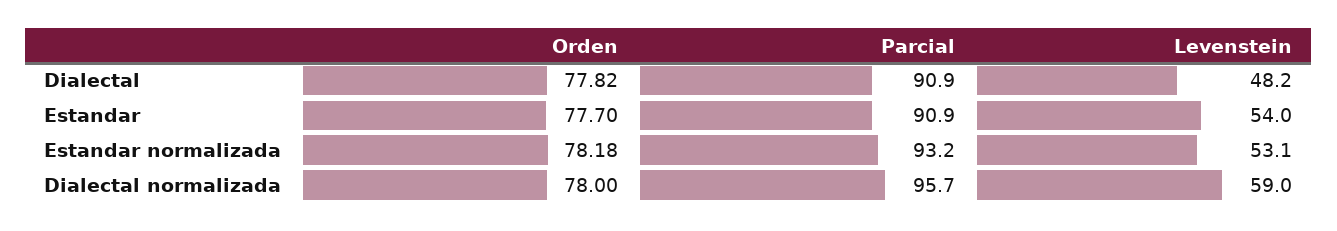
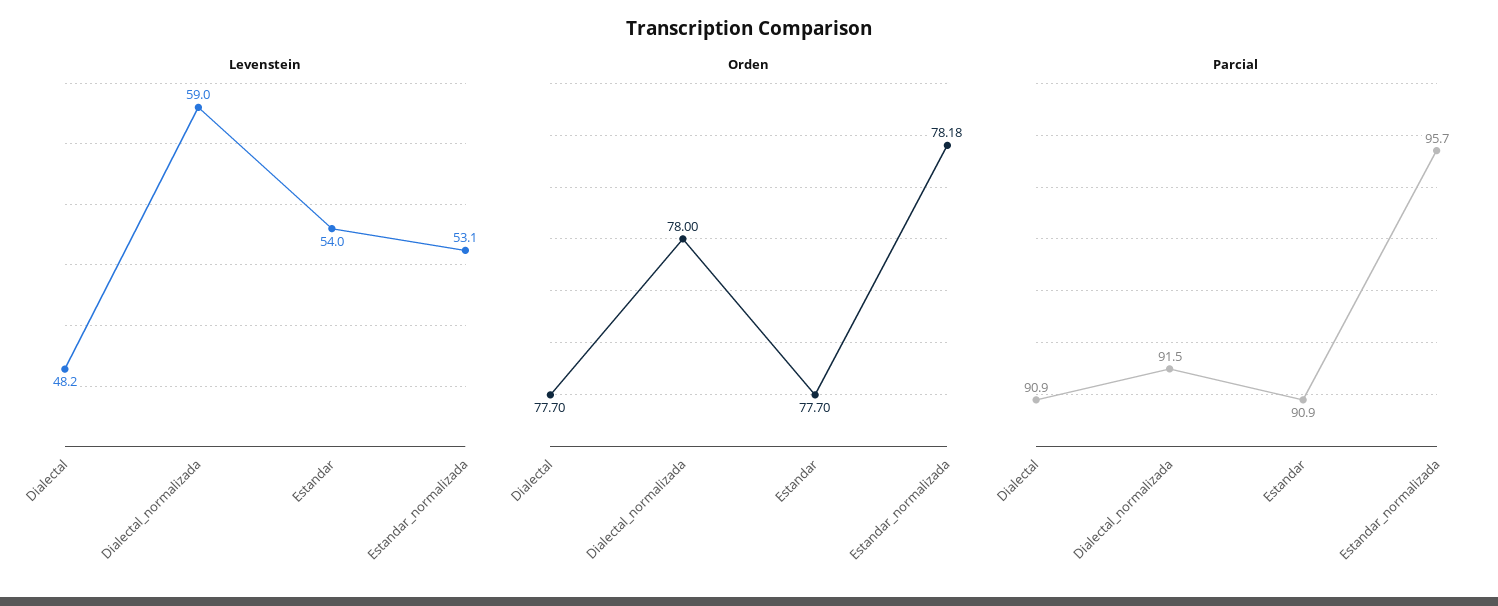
Orden, Dialectal: 77.82 -> 77.7
Parcial, Estandar normalizada: 93.2 -> 95.7
Parcial, Dialectal normalizada: 95.7 -> 91.5

